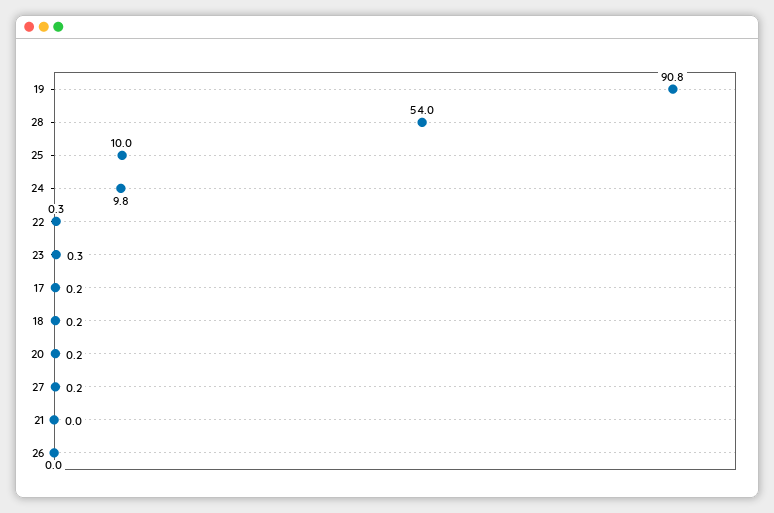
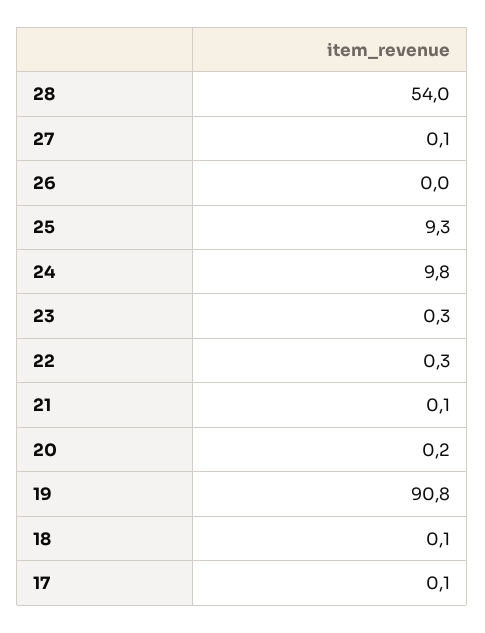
25: 10 -> 9.3
17: 0.2 -> 0.1
18: 0.2 -> 0.1
27: 0.2 -> 0.1
21: 0 -> 0.1

